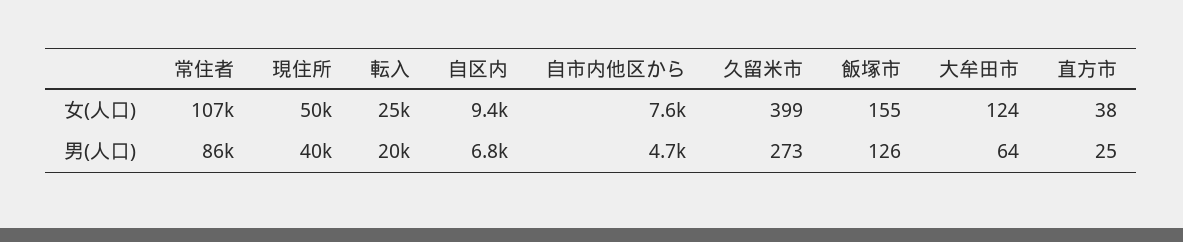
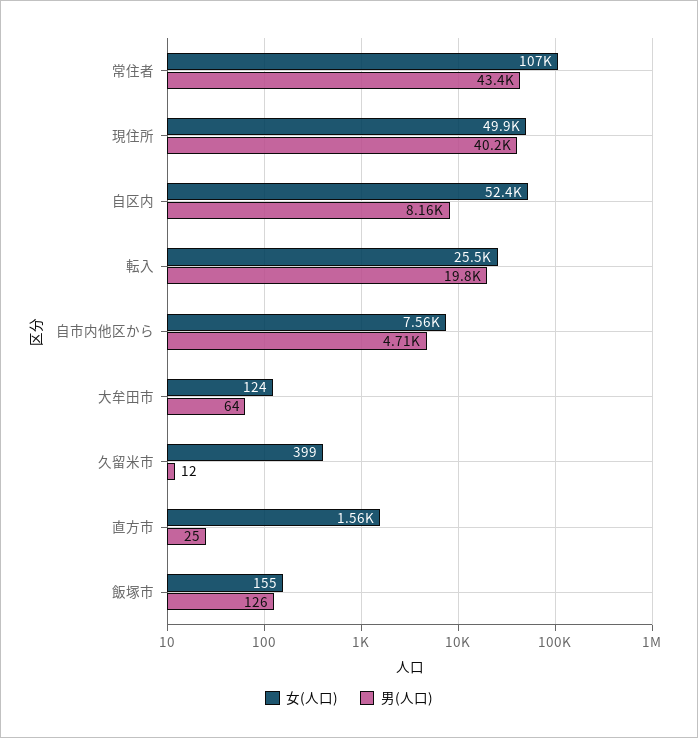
女(人口), 自区内: 9400 -> 52400
女(人口), 直方市: 38 -> 1560
男(人口), 常住者: 86000 -> 43400
男(人口), 自区内: 6800 -> 8160
男(人口), 久留米市: 273 -> 12

